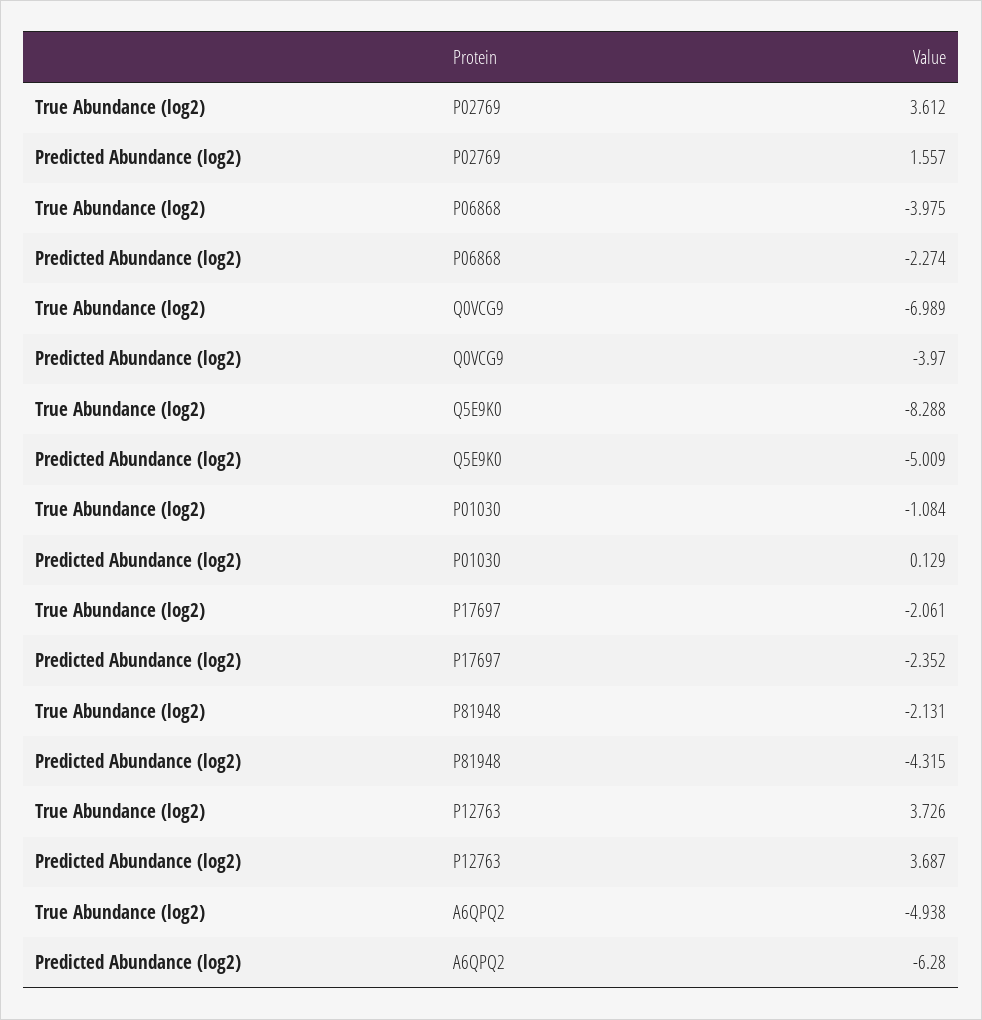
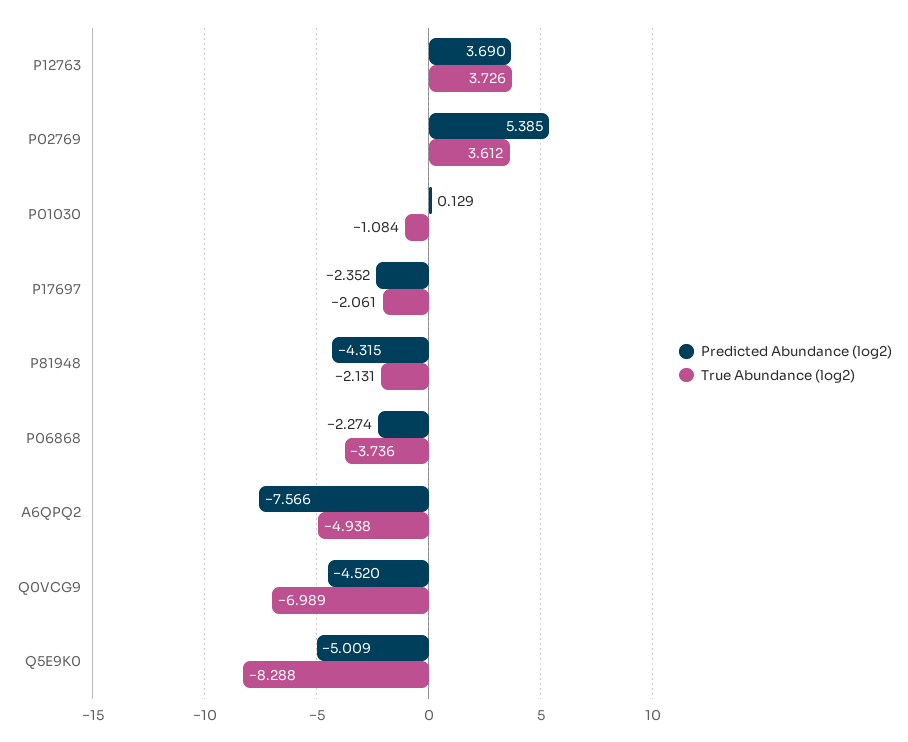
Predicted Abundance (log2), P02769: 1.557 -> 5.385
True Abundance (log2), P06868: -3.975 -> -3.736
Predicted Abundance (log2), Q0VCG9: -3.97 -> -4.52
Predicted Abundance (log2), P12763: 3.687 -> 3.69
Predicted Abundance (log2), A6QPQ2: -6.28 -> -7.566

